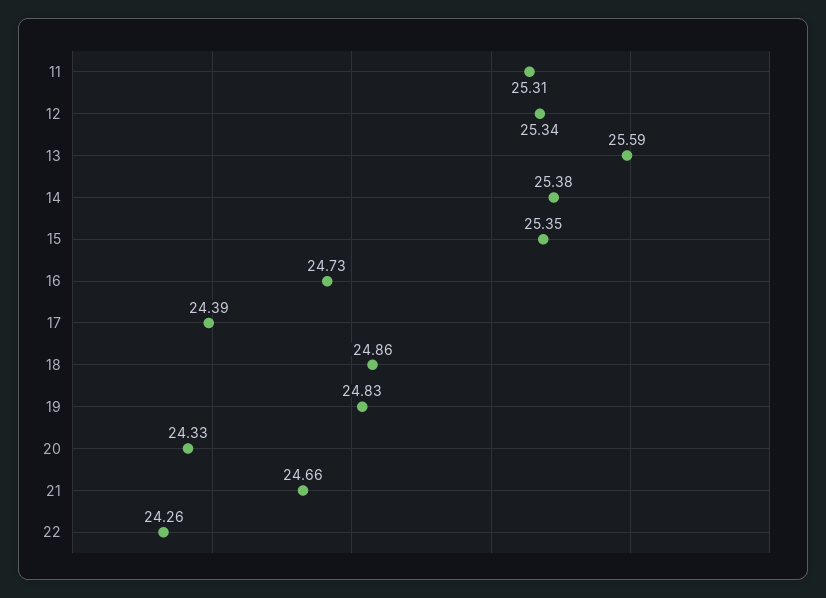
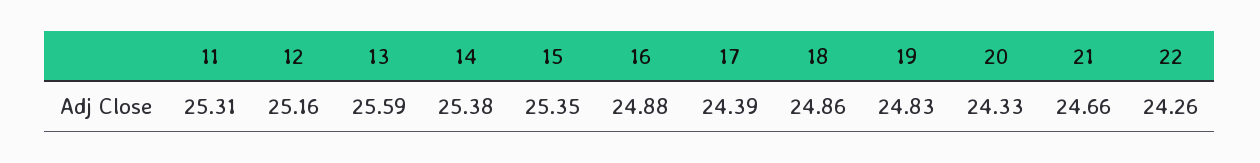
12: 25.34 -> 25.16
16: 24.73 -> 24.88

